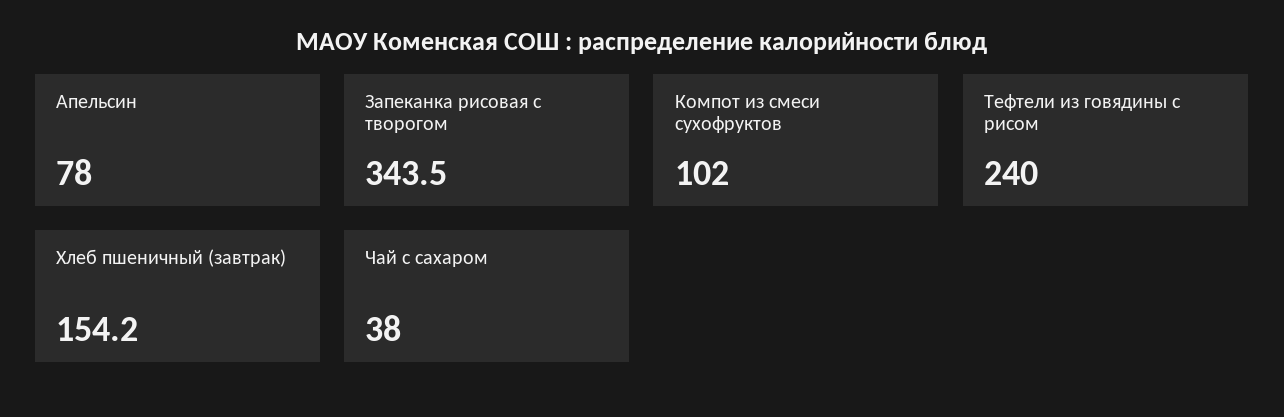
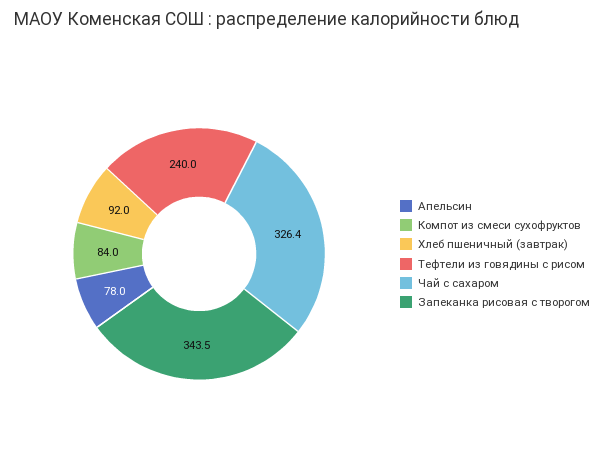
Компот из смеси сухофруктов: 102 -> 84
Хлеб пшеничный (завтрак): 154.2 -> 92
Чай с сахаром: 38 -> 326.4

